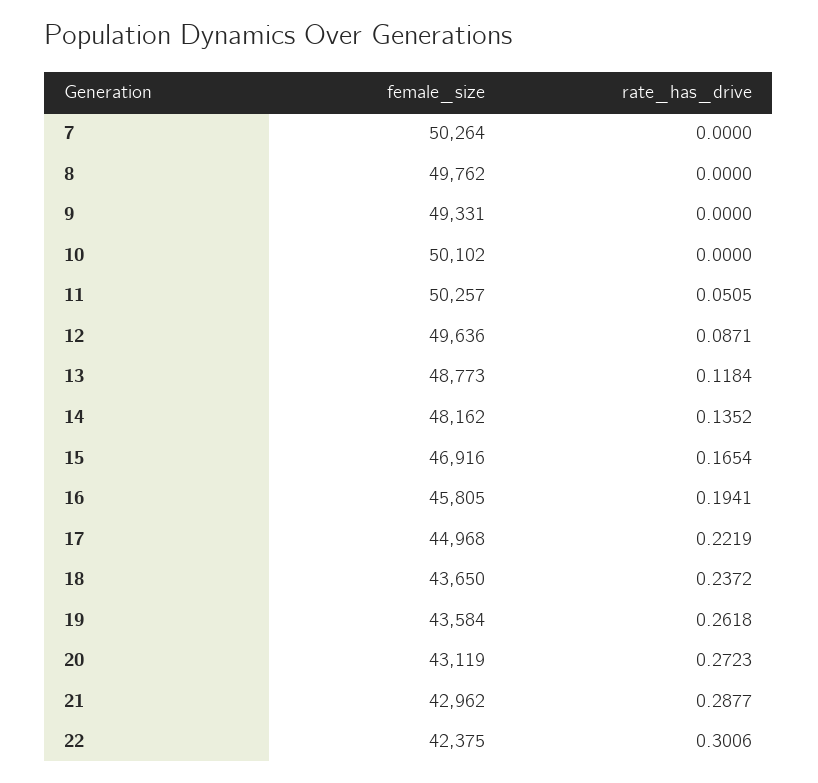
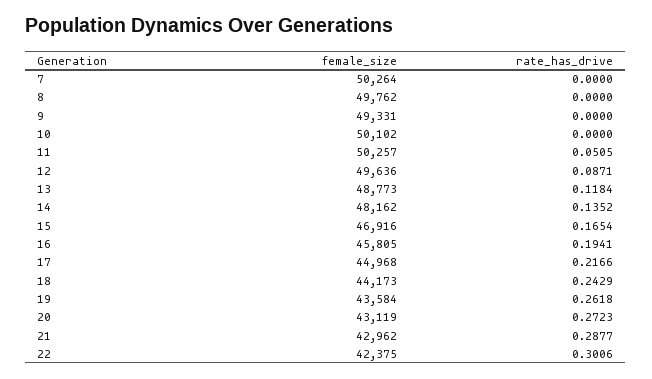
rate_has_drive, 17: 0.2219 -> 0.2166
female_size, 18: 43650 -> 44173
rate_has_drive, 18: 0.2372 -> 0.2429

